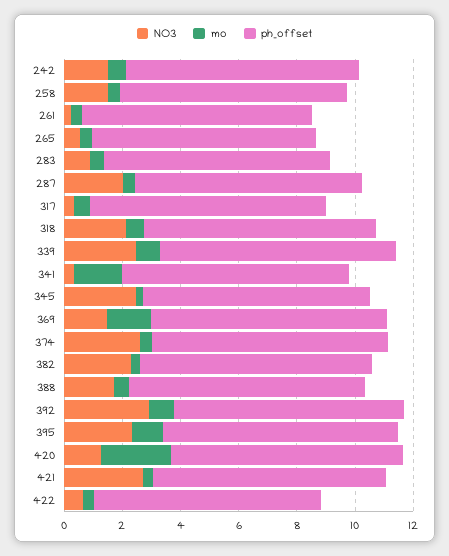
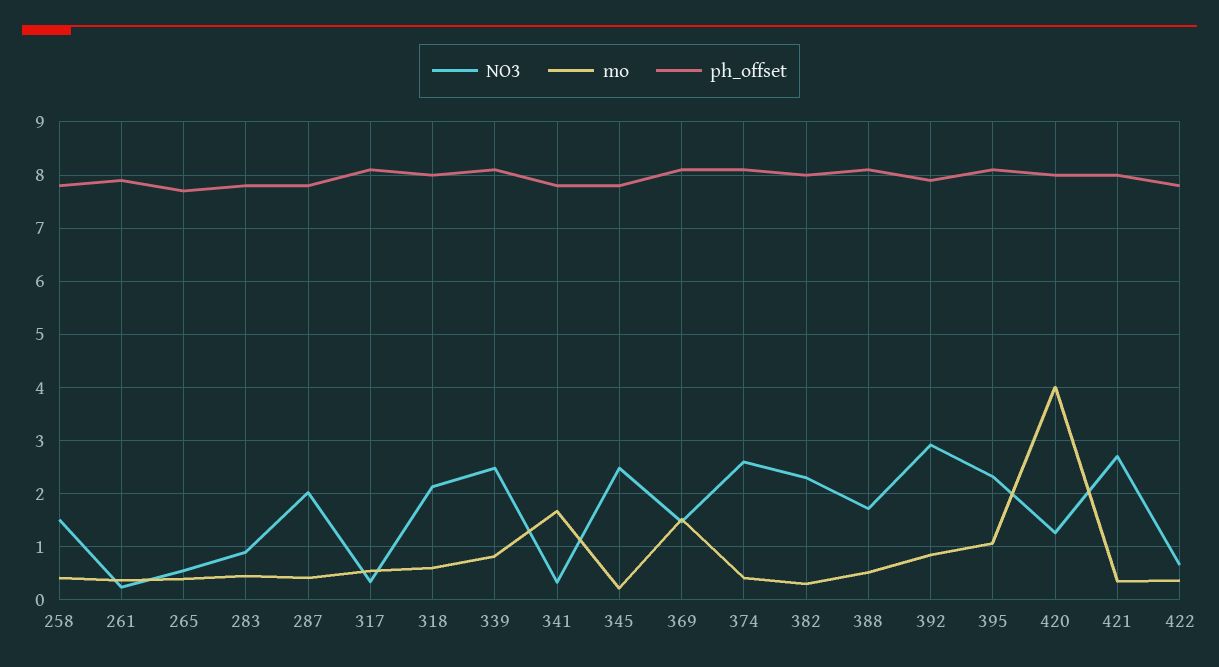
NO3, 242: 1.5 -> none
mo, 242: 0.5 -> none
ph_offset, 242: 8 -> none
mo, 420: 2.5 -> 4

